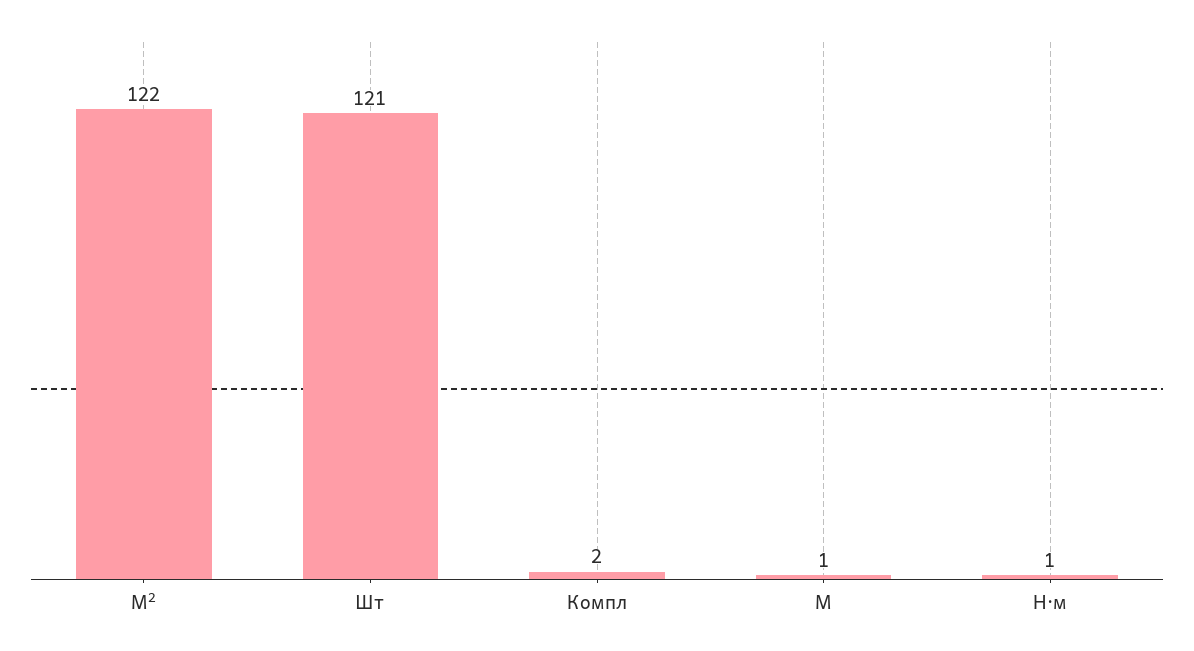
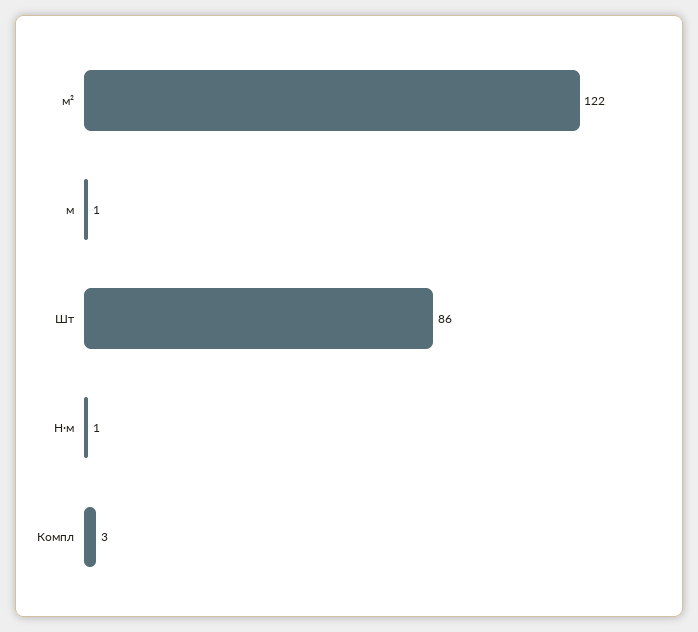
Шт: 121 -> 86
Компл: 2 -> 3

